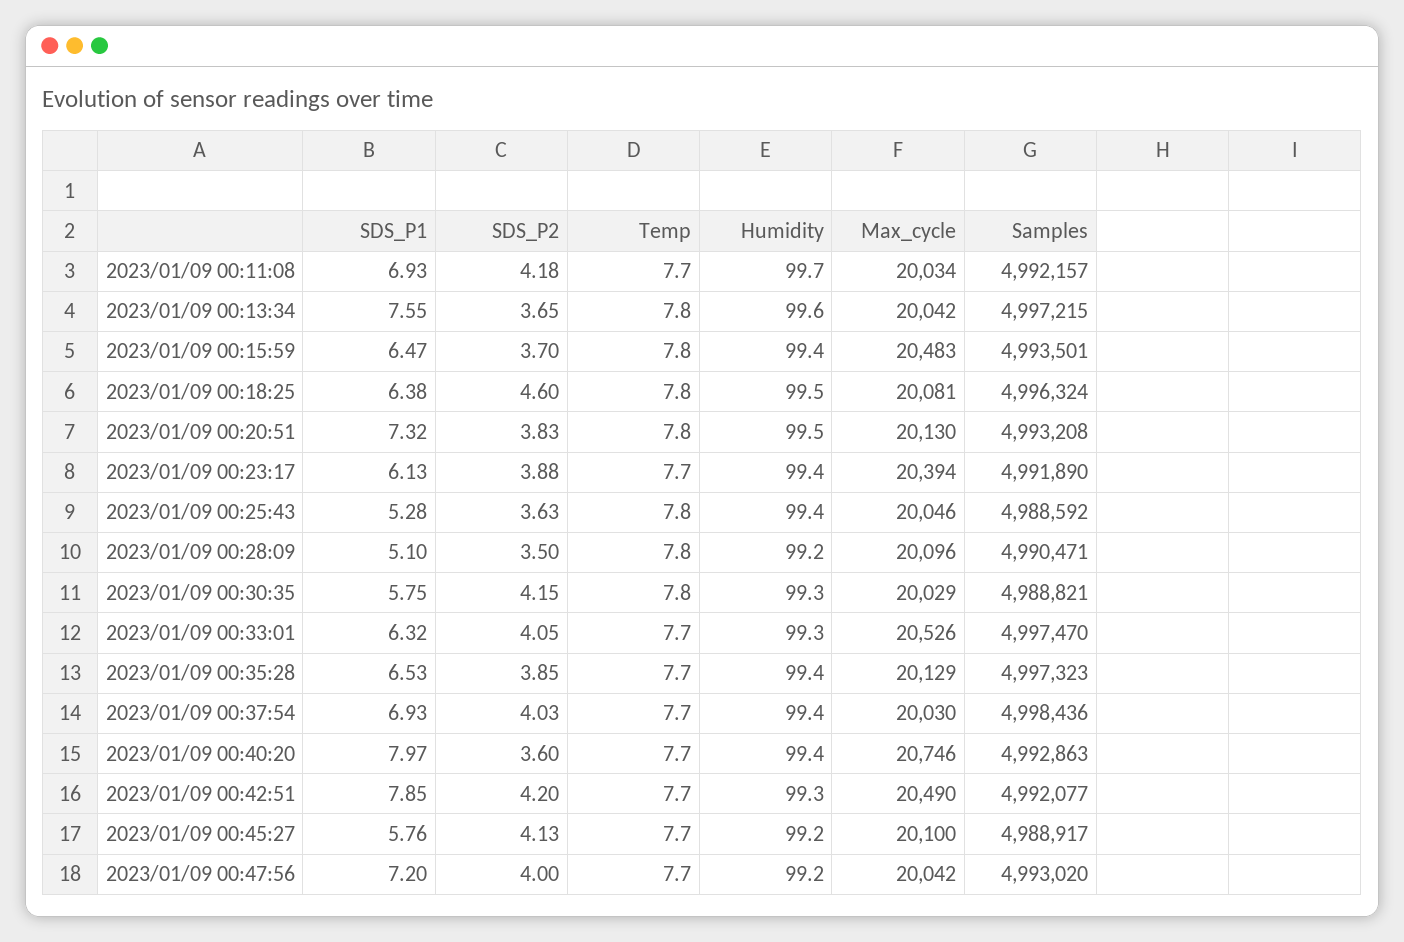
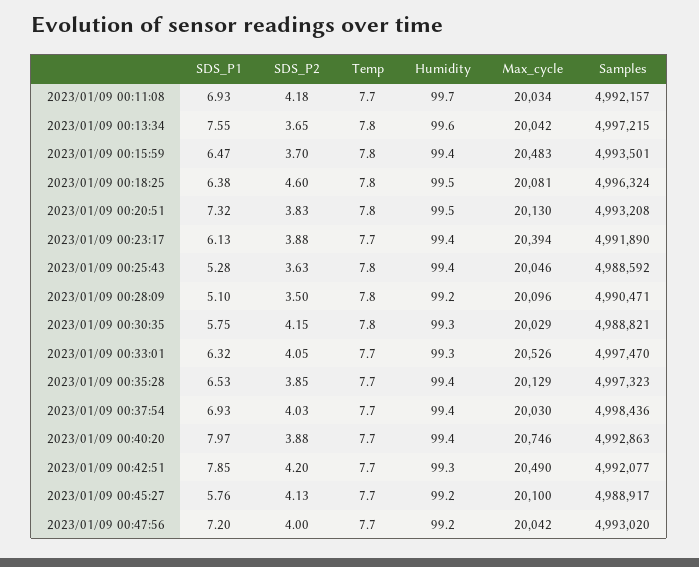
SDS_P2, 2023/01/09 00:40:20: 3.6 -> 3.88

